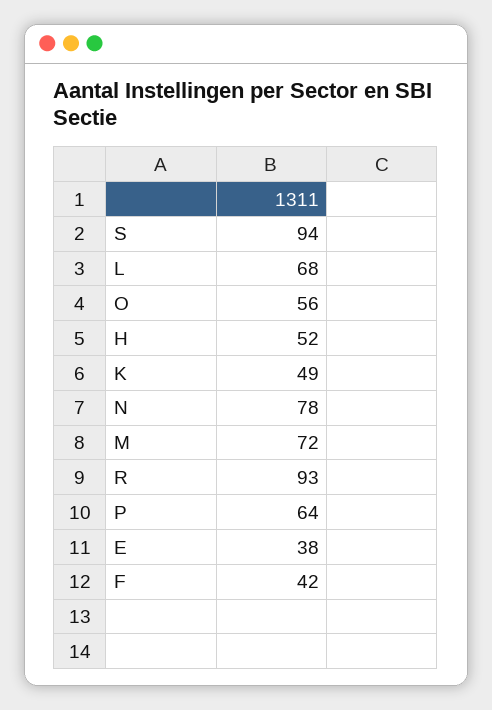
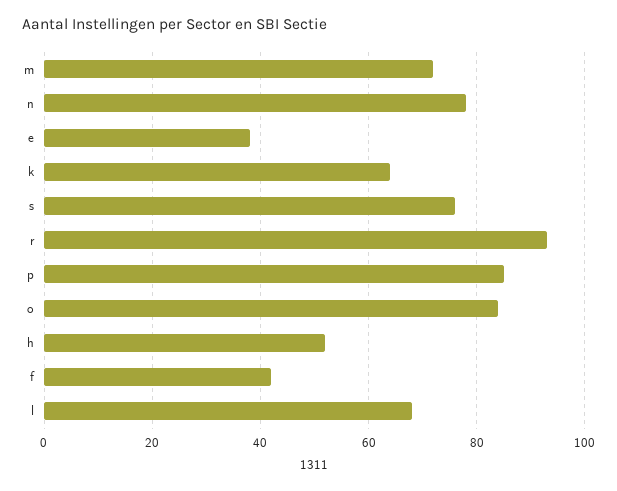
S: 94 -> 75
O: 56 -> 85
K: 49 -> 65
P: 64 -> 85

